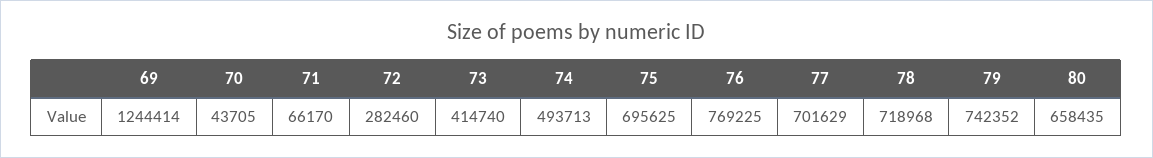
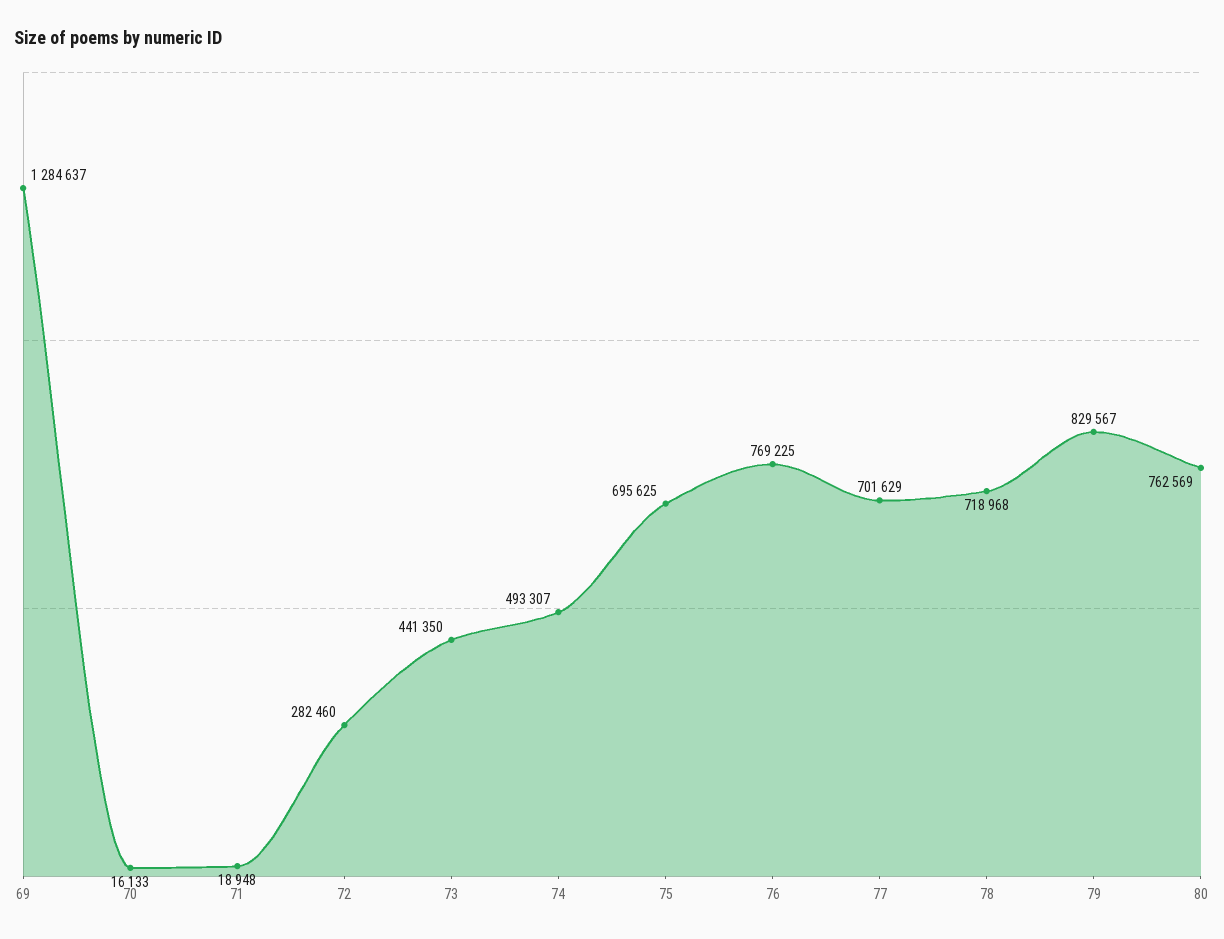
69: 1244414 -> 1284637
70: 43705 -> 16133
71: 66170 -> 18948
73: 414740 -> 441350
74: 493713 -> 493307
79: 742352 -> 829567
80: 658435 -> 762569

